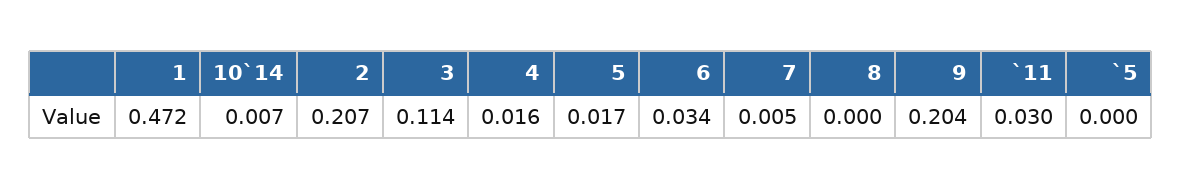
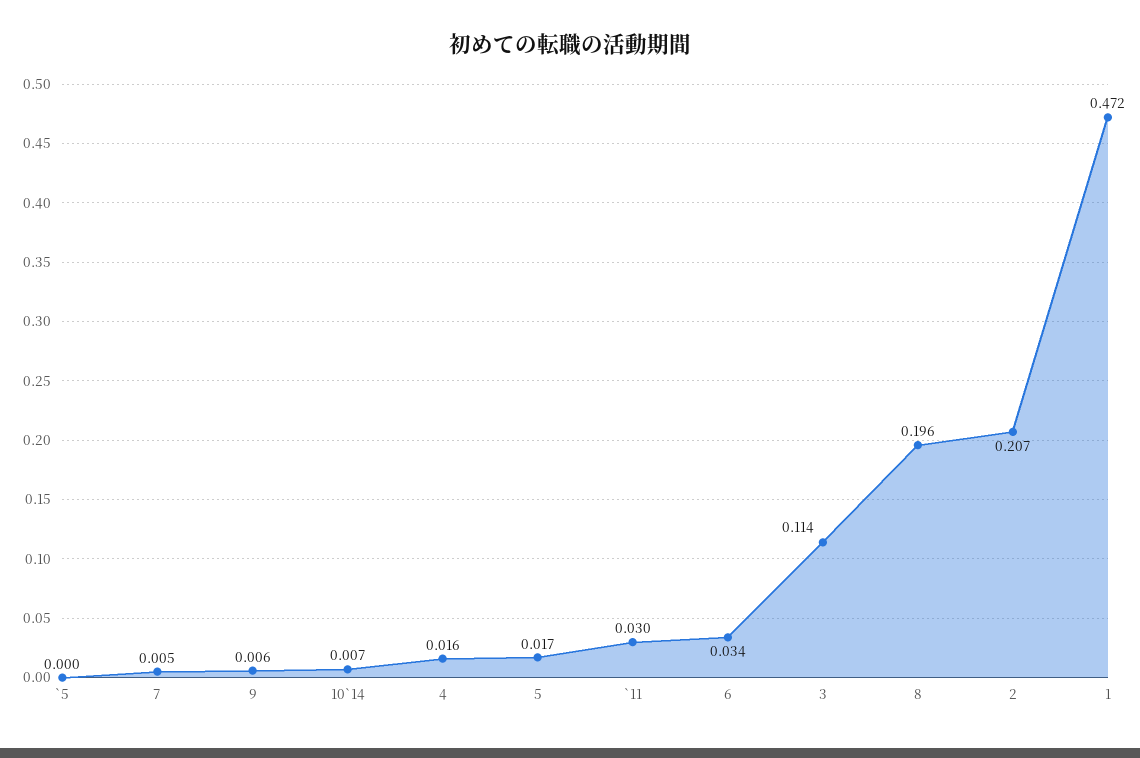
8: 0 -> 0.196
9: 0.204 -> 0.006

